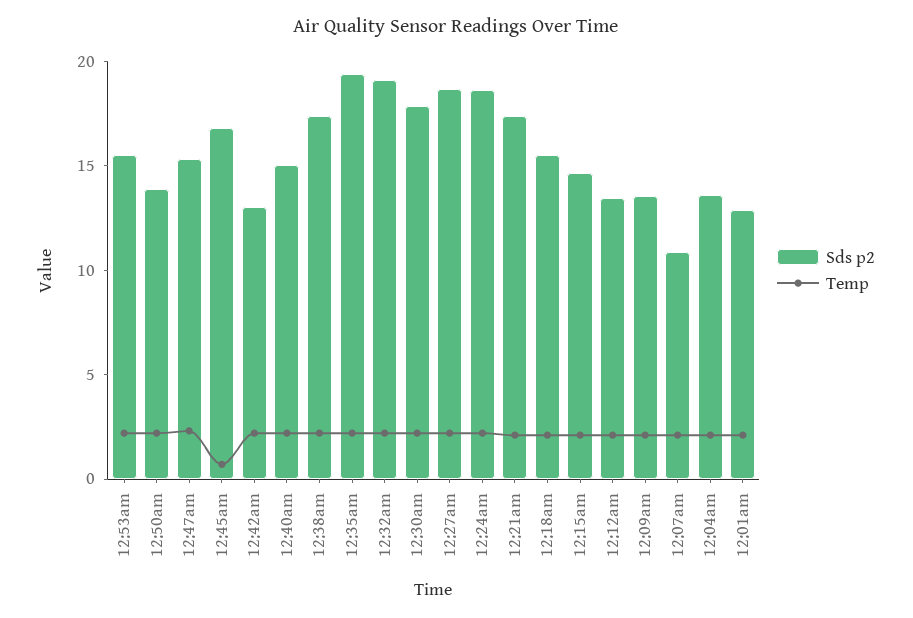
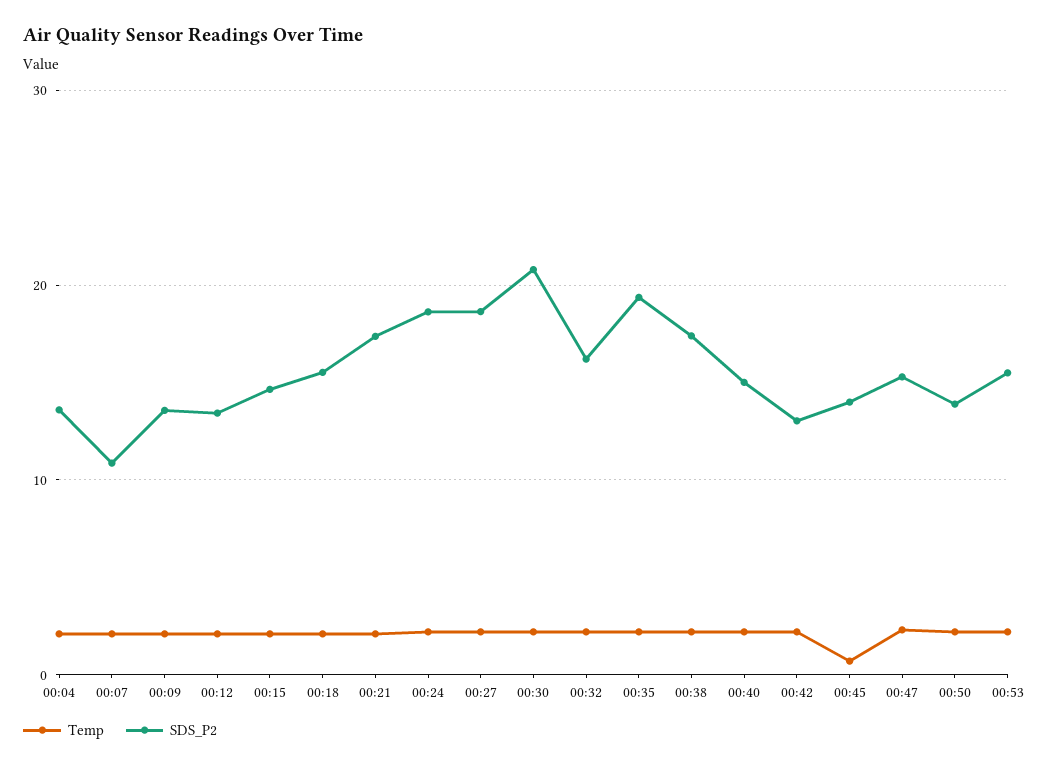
Sds p2, 12:45am: 17 -> 14
Sds p2, 12:32am: 19 -> 16
Sds p2, 12:30am: 18 -> 21
Sds p2, 12:01am: 13 -> none
Temp, 12:01am: 2 -> none

